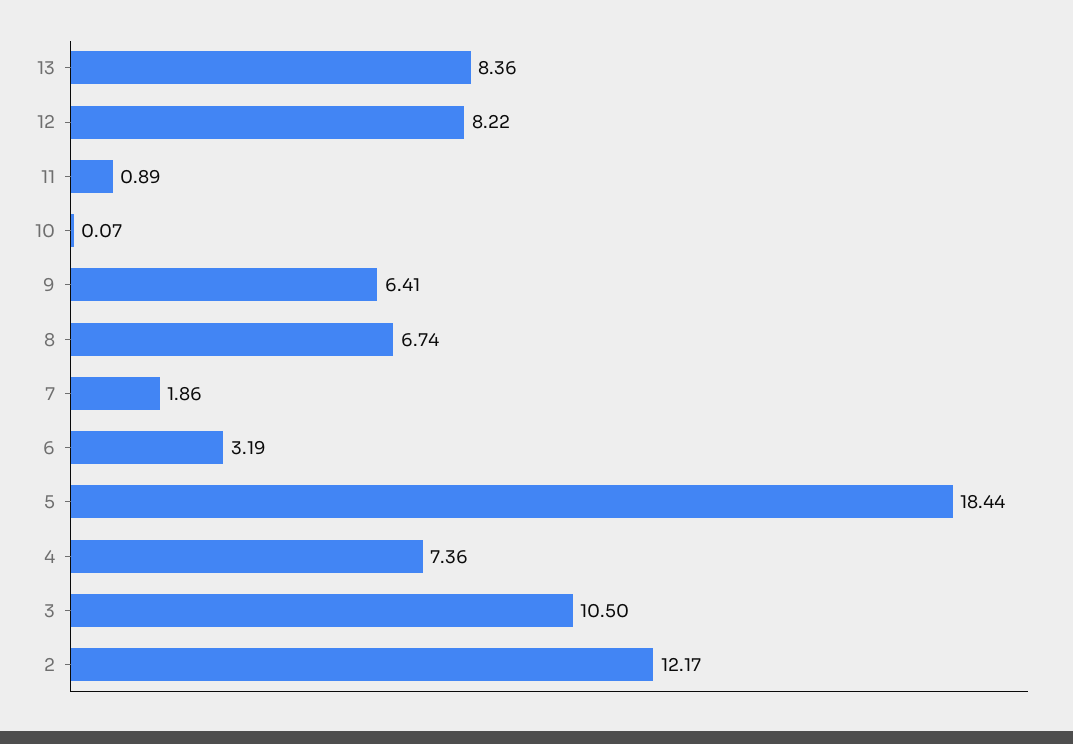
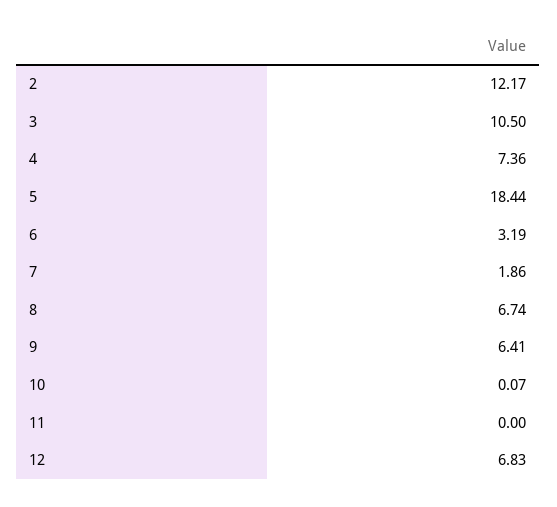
13: 8.36 -> none
12: 8.22 -> 6.83
11: 0.89 -> 0

